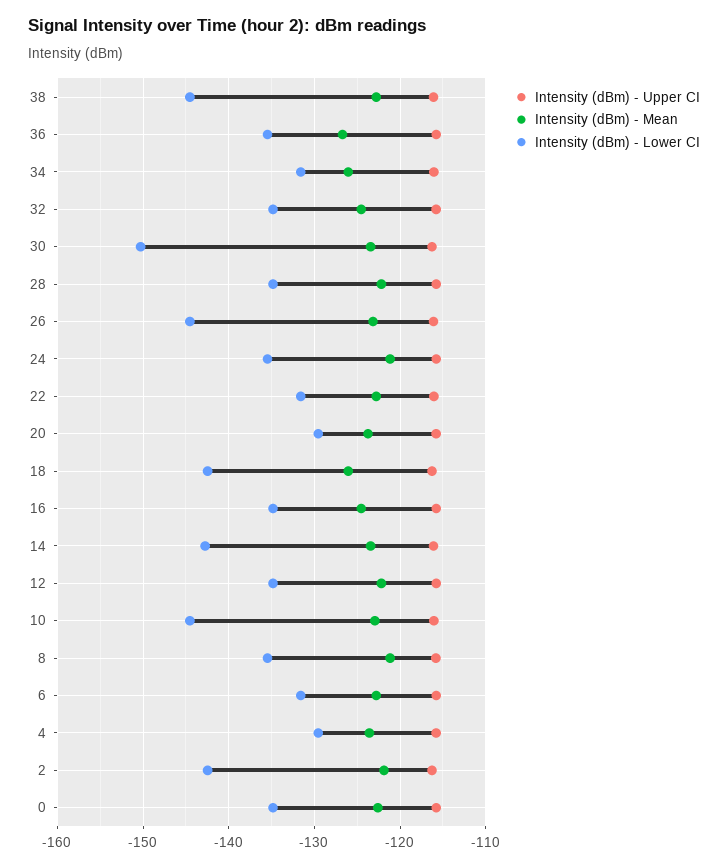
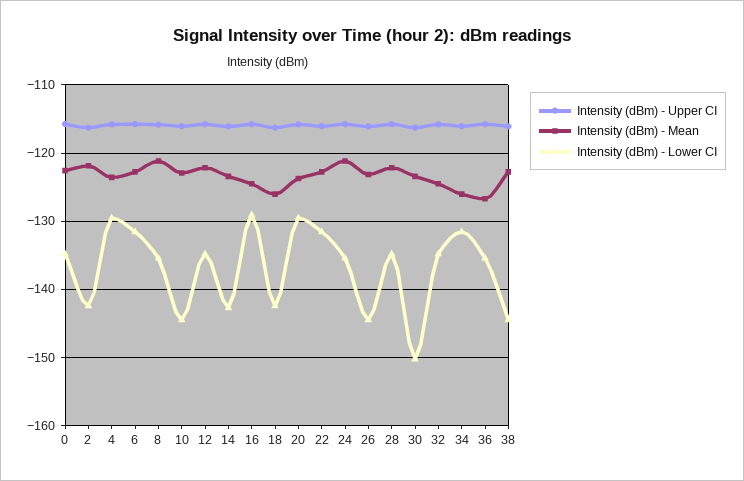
Intensity (dBm) - Lower CI, 16: -135 -> -129

